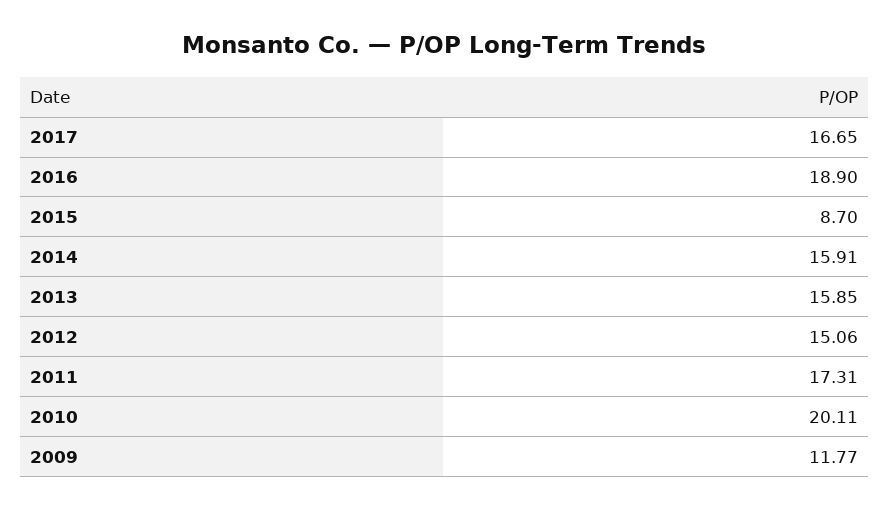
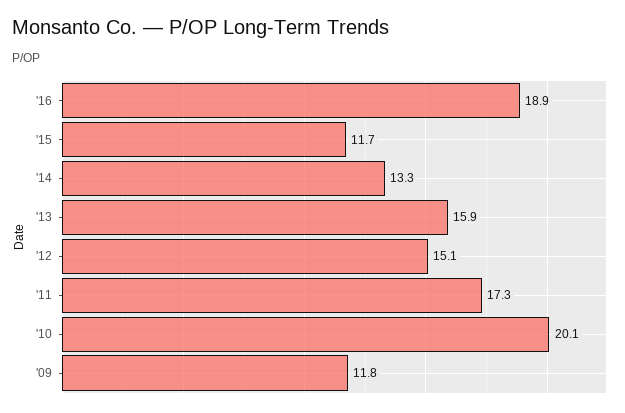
2017: 16.65 -> none
2015: 8.7 -> 11.7
2014: 15.91 -> 13.3

